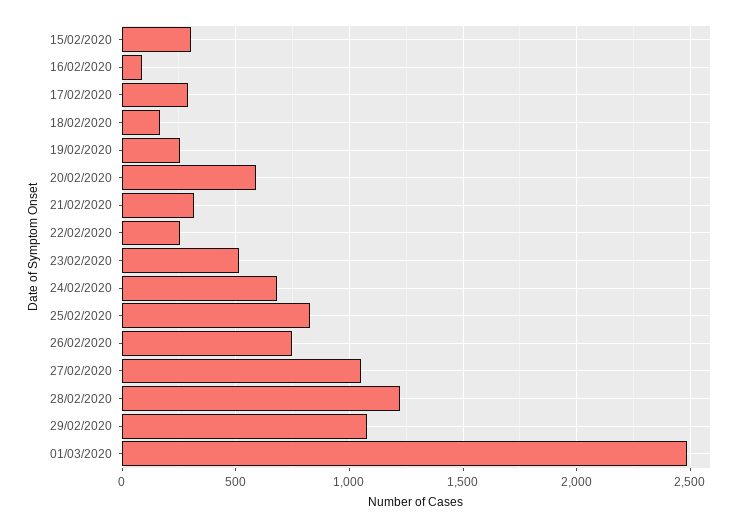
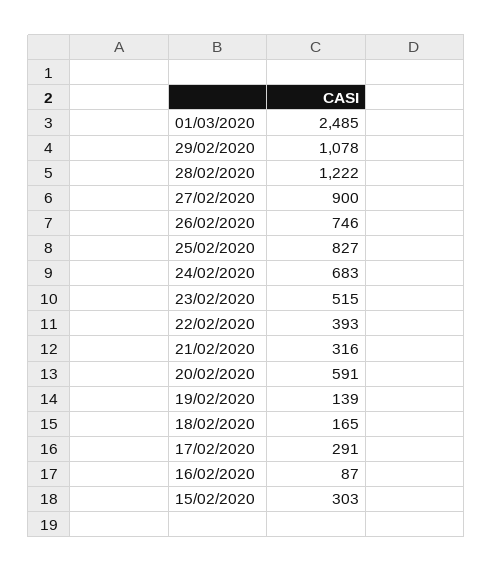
19/02/2020: 250 -> 139
22/02/2020: 250 -> 393
27/02/2020: 1050 -> 900

